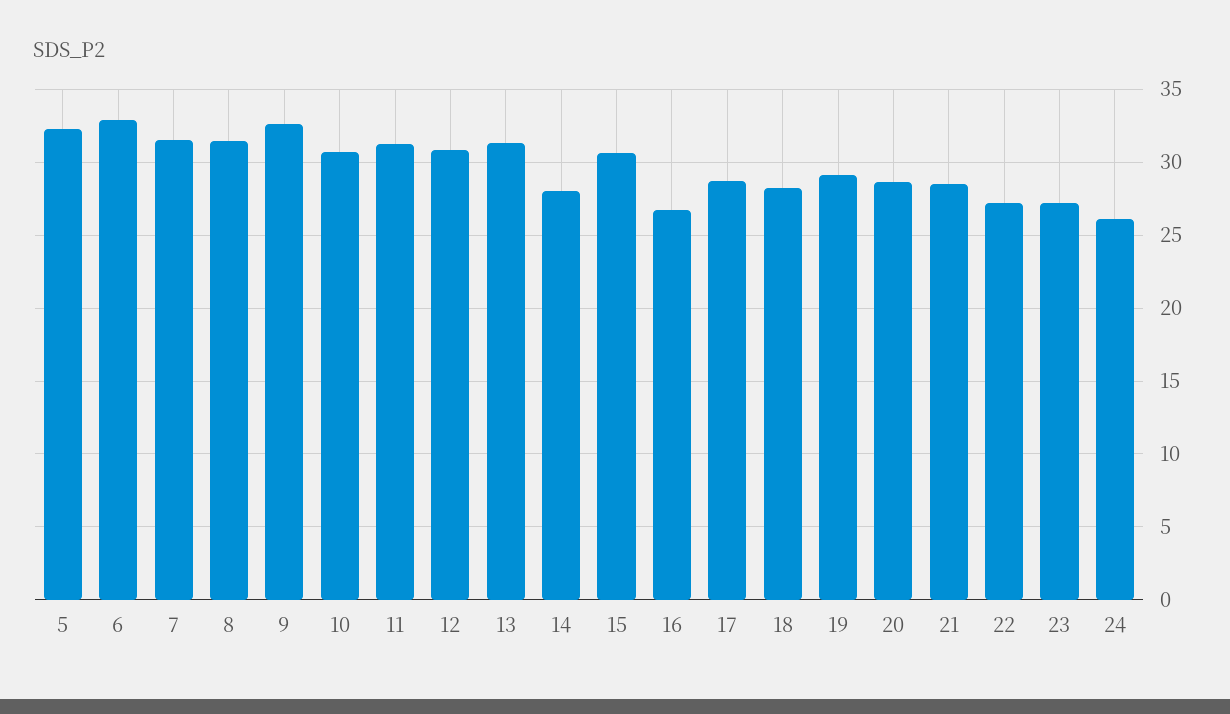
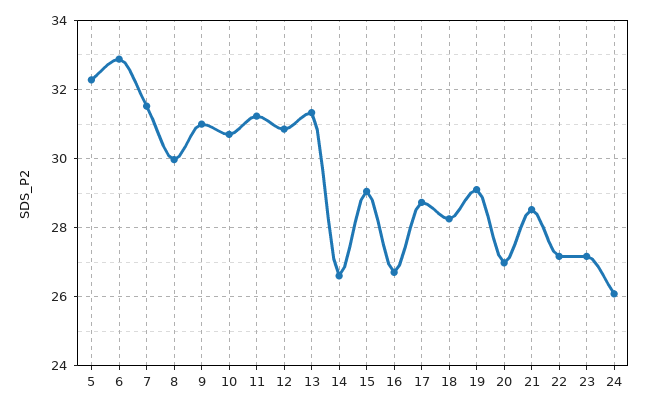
8: 31.5 -> 30
9: 32.5 -> 31
14: 28 -> 26.6
15: 30.5 -> 29
20: 28.5 -> 27

